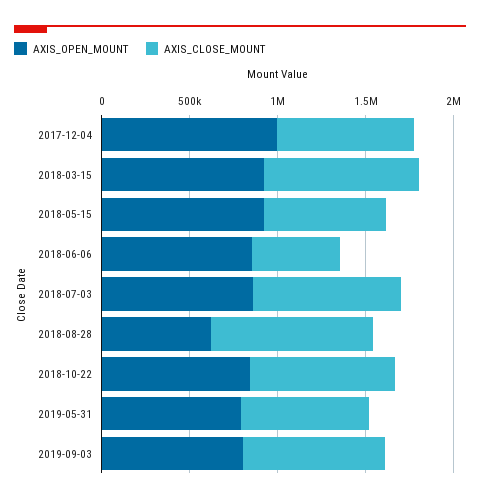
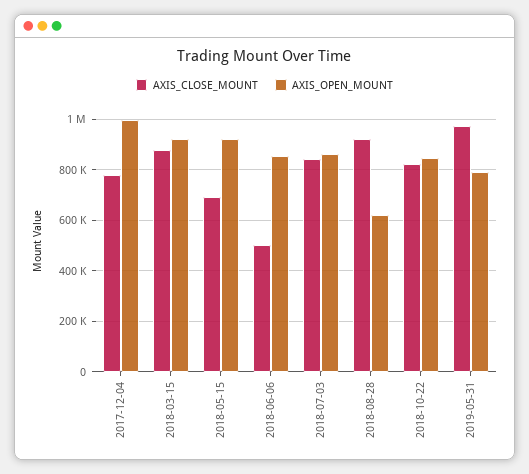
AXIS_CLOSE_MOUNT, 2019-05-31: 700000 -> 975000
AXIS_OPEN_MOUNT, 2019-09-03: 800000 -> none
AXIS_CLOSE_MOUNT, 2019-09-03: 800000 -> none

